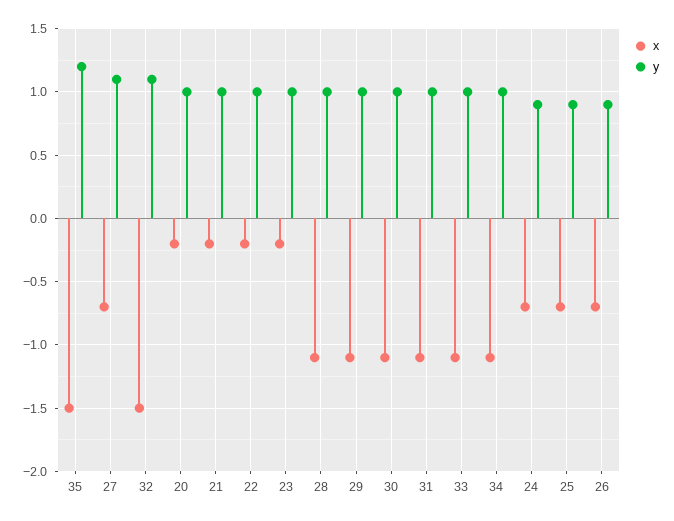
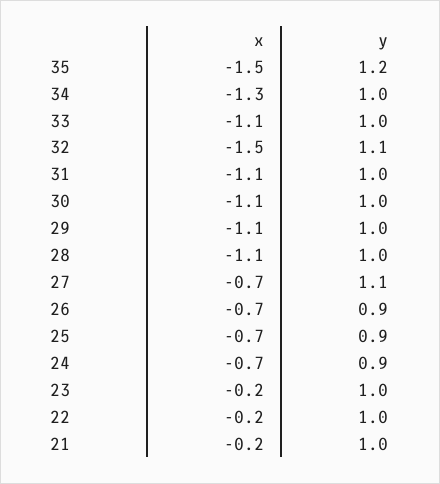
x, 20: -0.2 -> none
y, 20: 1 -> none
x, 34: -1.1 -> -1.3

